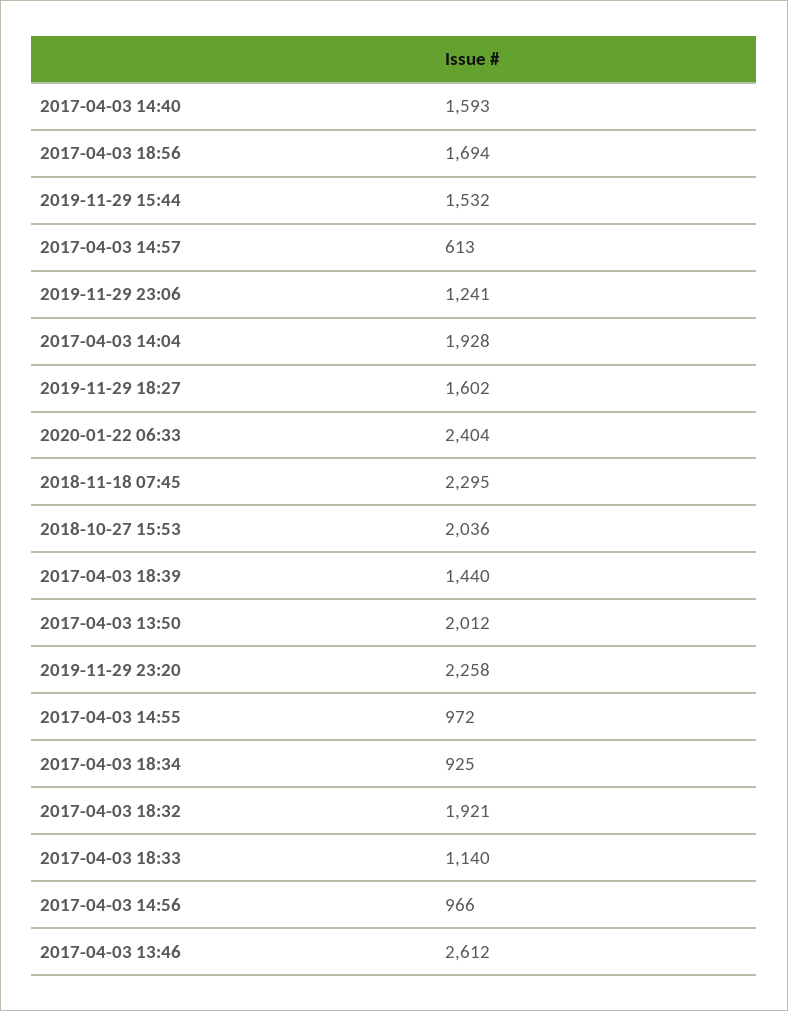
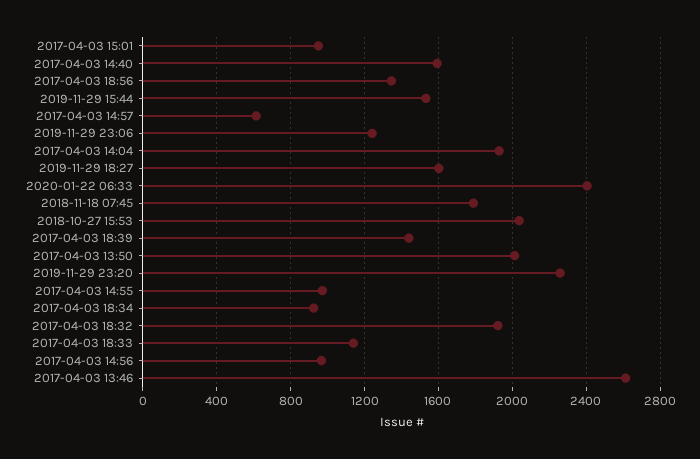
2017-04-03 18:56: 1694 -> 1350
2018-11-18 07:45: 2295 -> 1800
2017-04-03 15:01: none -> 950

